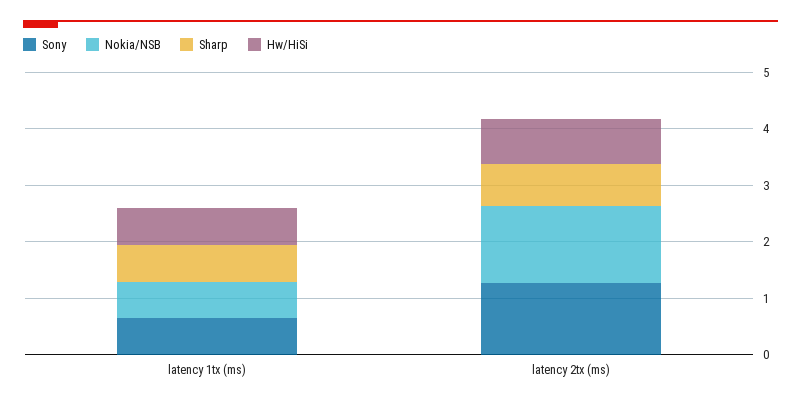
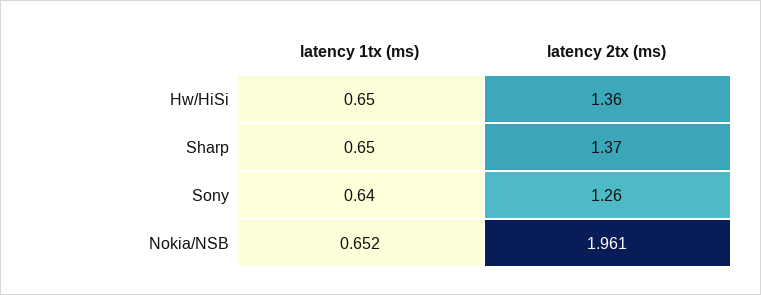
Nokia/NSB, latency 2tx (ms): 1.4 -> 1.961
Sharp, latency 2tx (ms): 0.8 -> 1.37
Hw/HiSi, latency 2tx (ms): 0.8 -> 1.36

